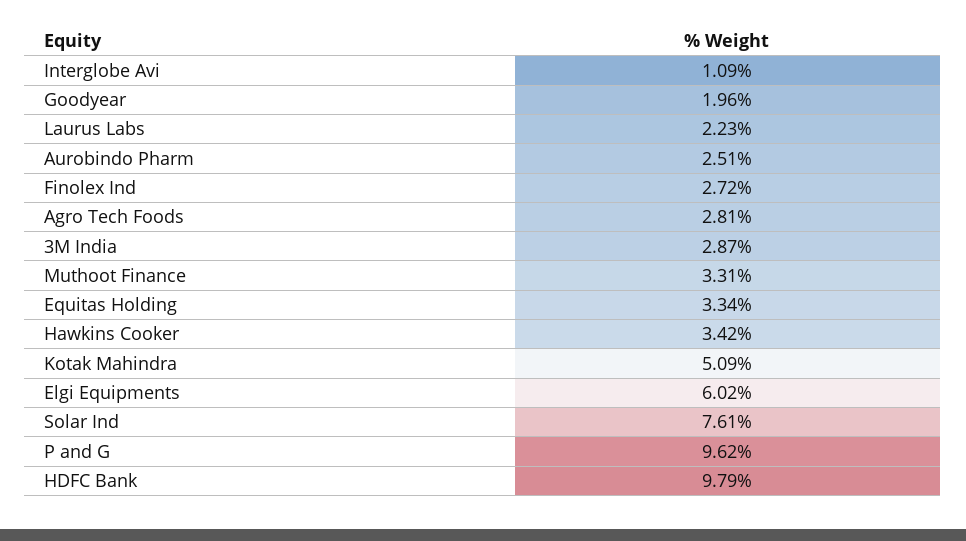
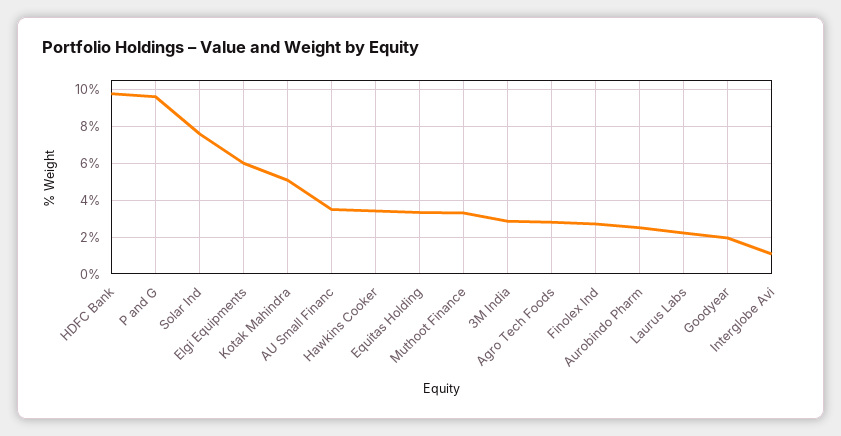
AU Small Financ: none -> 3.5

